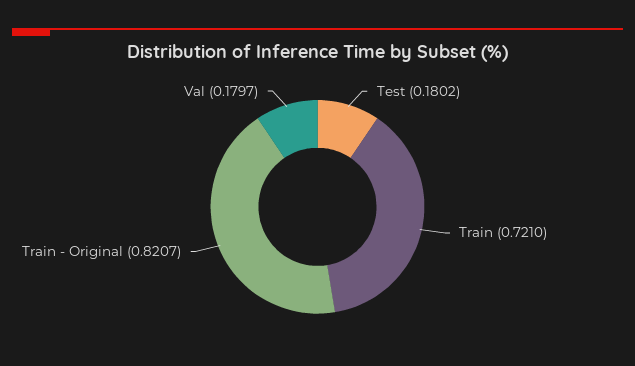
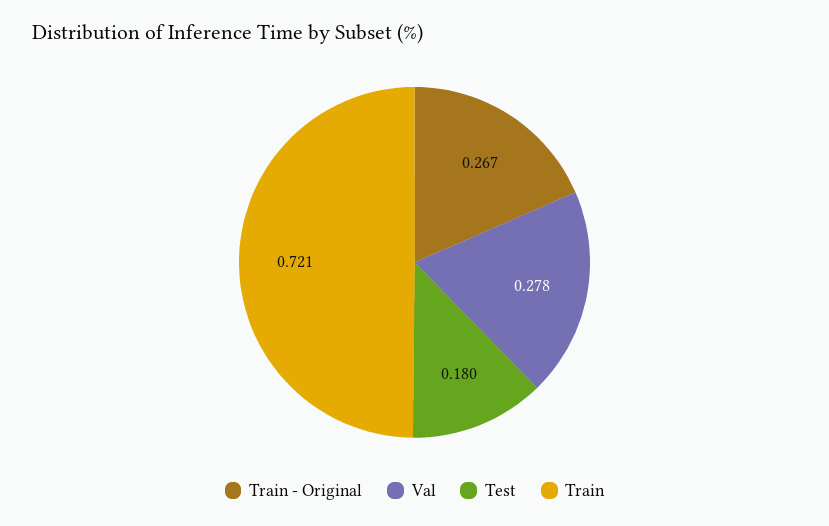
Train - Original: 0.8207 -> 0.267
Val: 0.1797 -> 0.278

